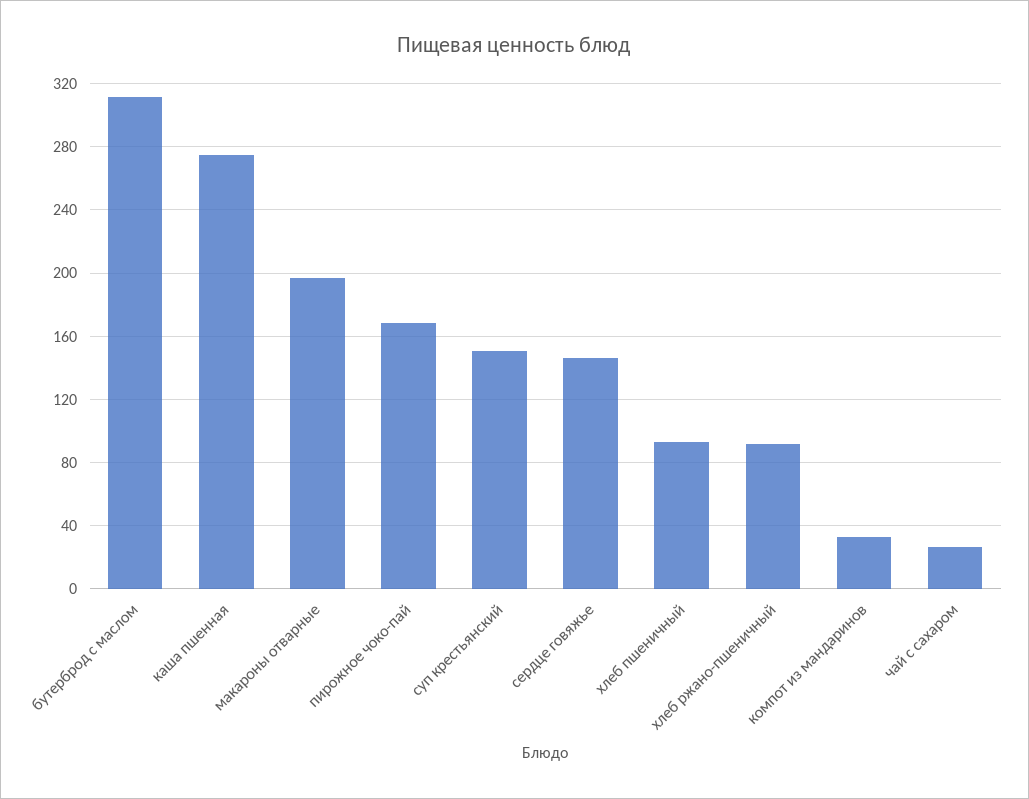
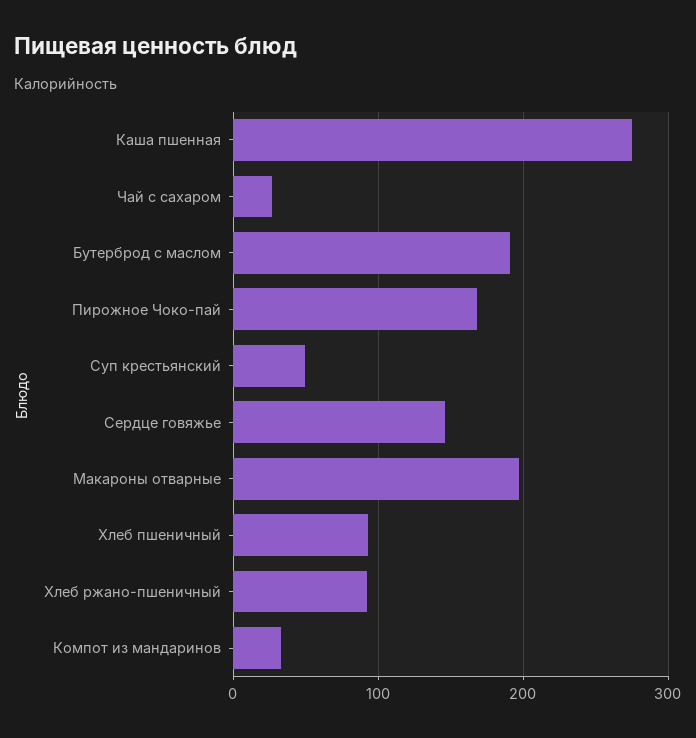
бутерброд с маслом: 310 -> 190
суп крестьянский: 150 -> 50

